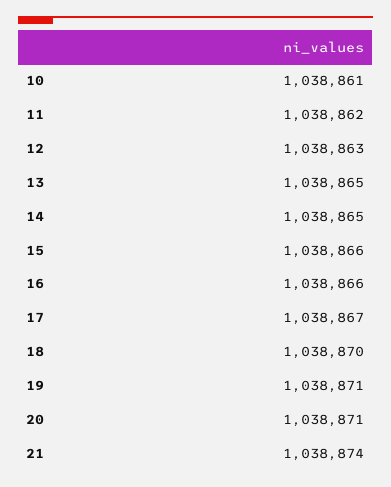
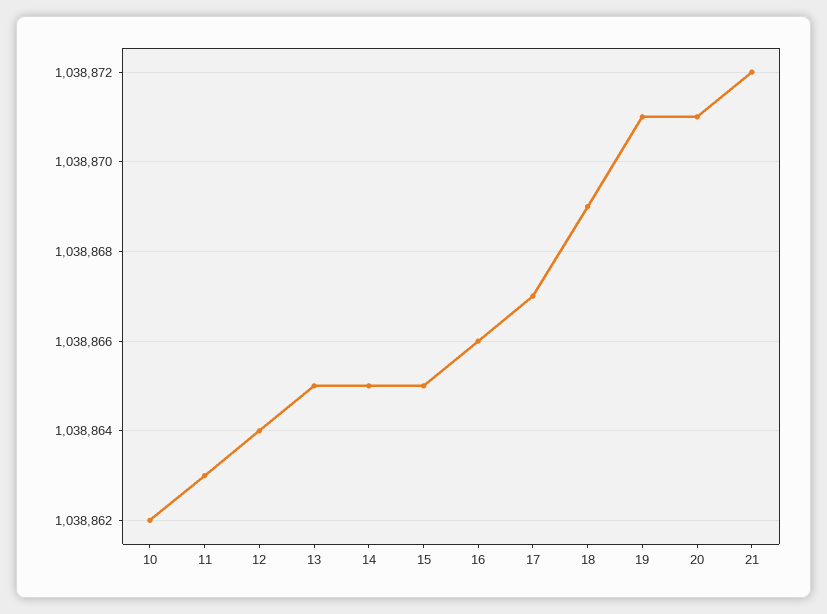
10: 1038861 -> 1038862
11: 1038862 -> 1038863
12: 1038863 -> 1038864
15: 1038866 -> 1038865
18: 1038870 -> 1038869
21: 1038874 -> 1038872

